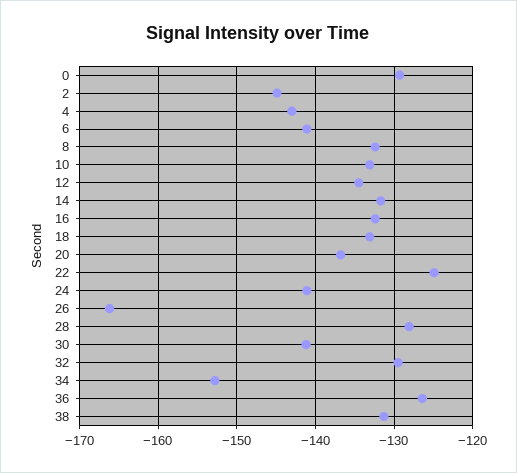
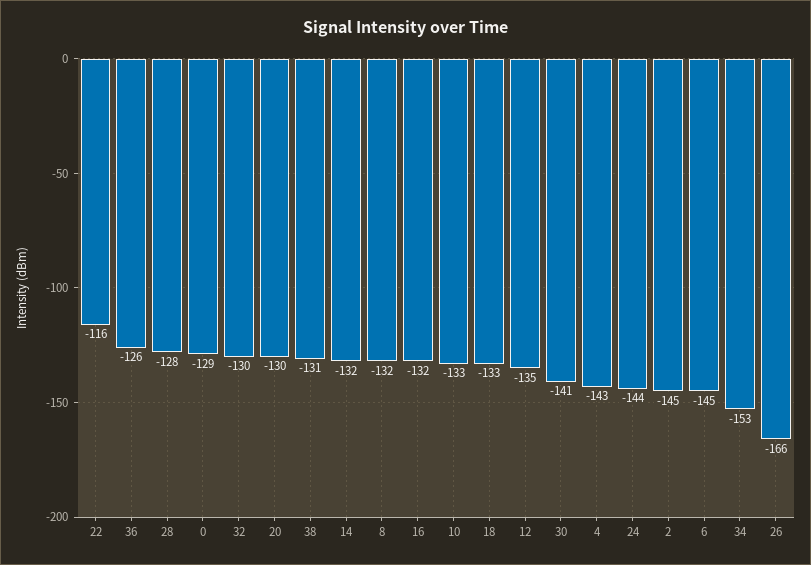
6: -141 -> -145
20: -137 -> -130
22: -125 -> -116
24: -141 -> -144

